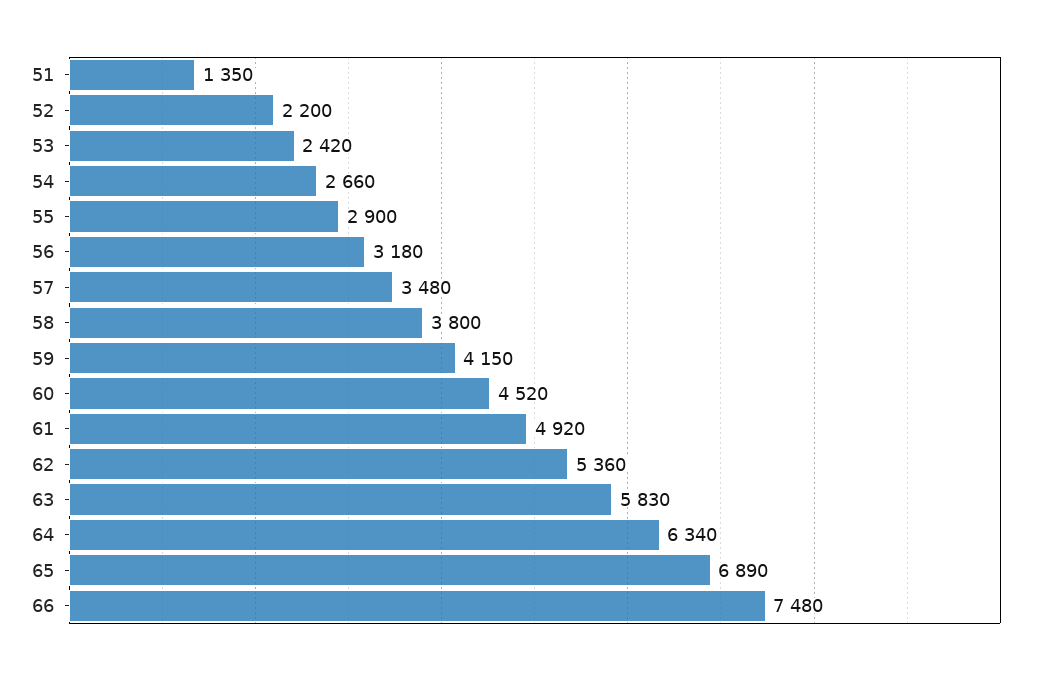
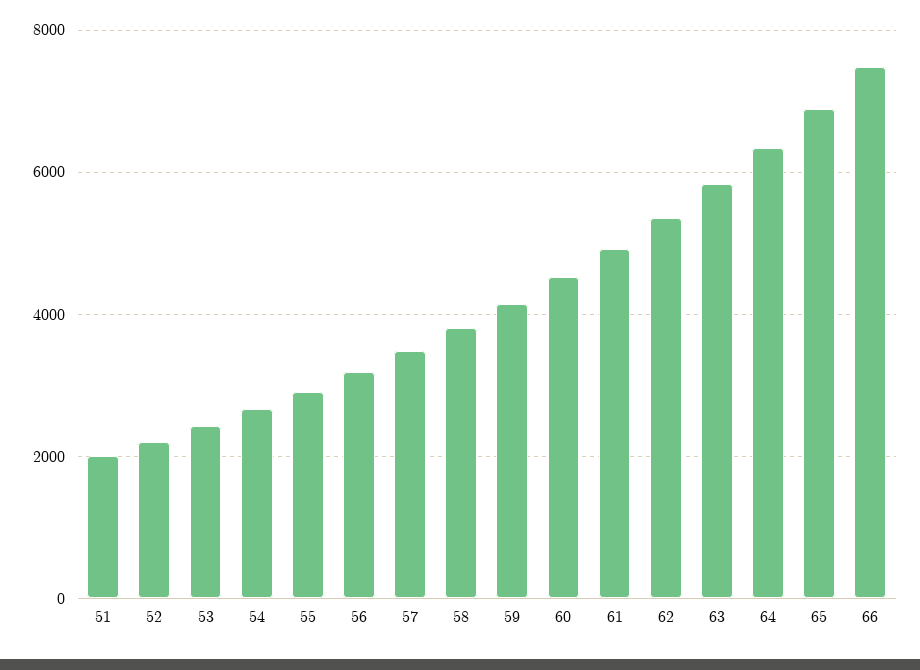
51: 1350 -> 2000

